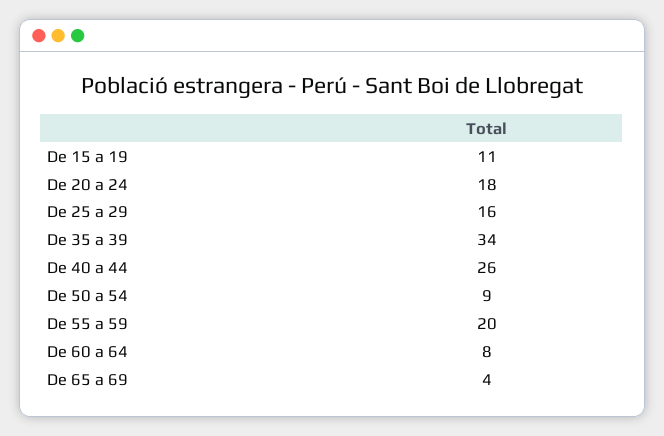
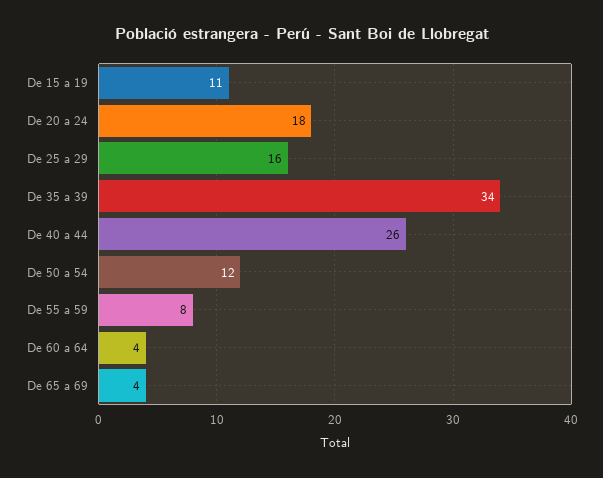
De 50 a 54: 9 -> 12
De 55 a 59: 20 -> 8
De 60 a 64: 8 -> 4

